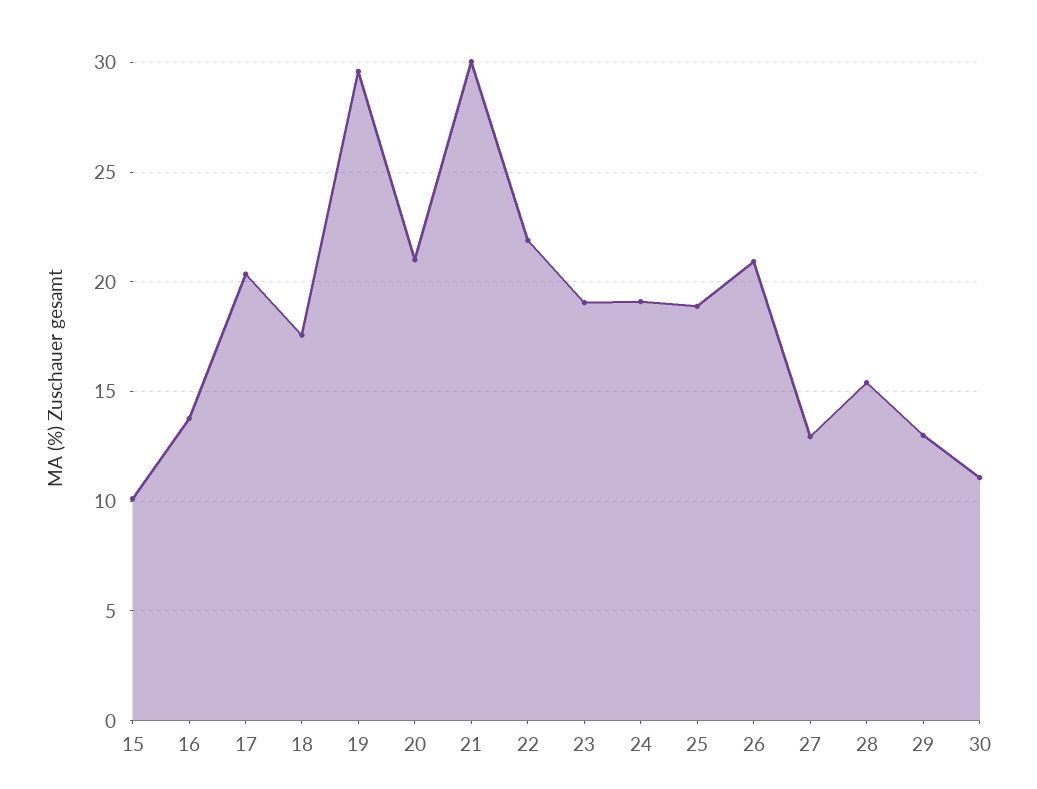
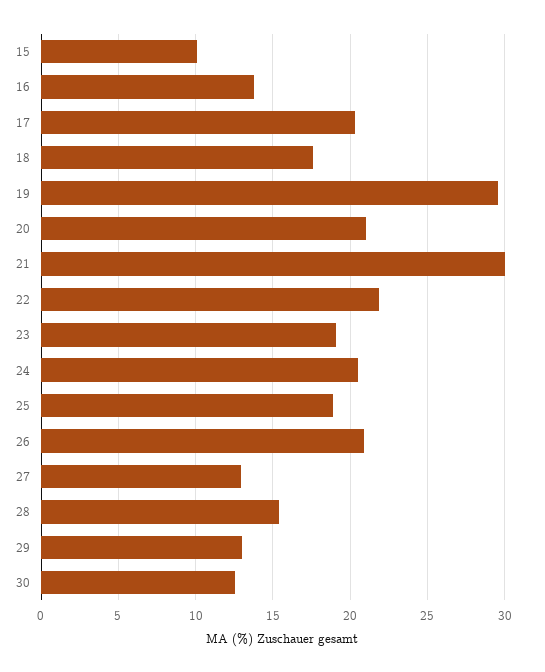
24: 19 -> 20.5
30: 11 -> 12.5

